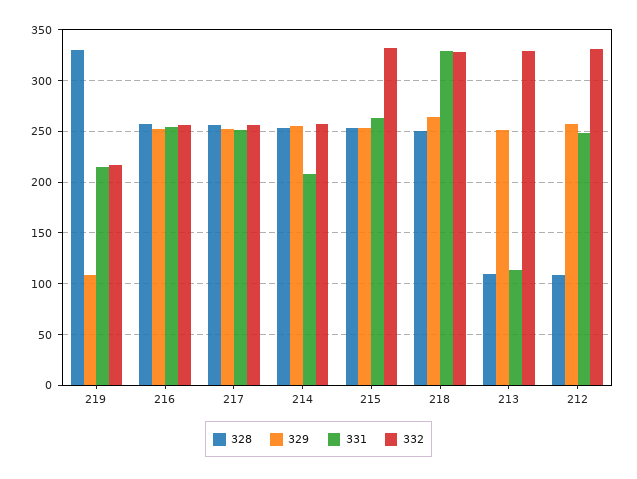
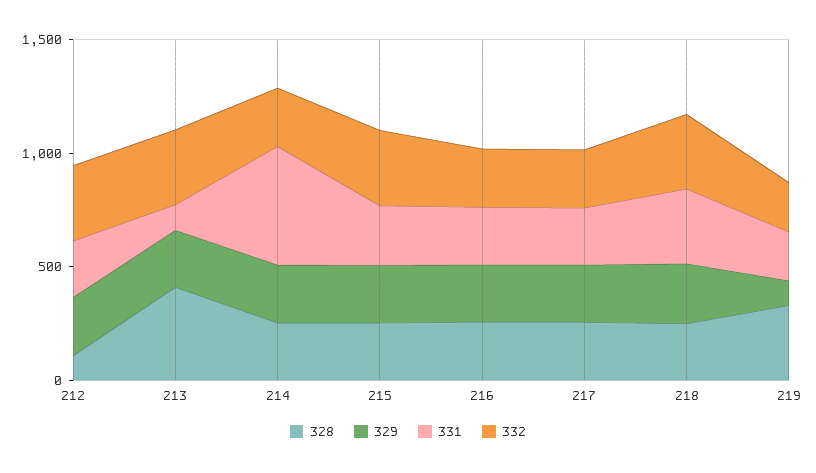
331, 214: 210 -> 500
328, 213: 110 -> 400

